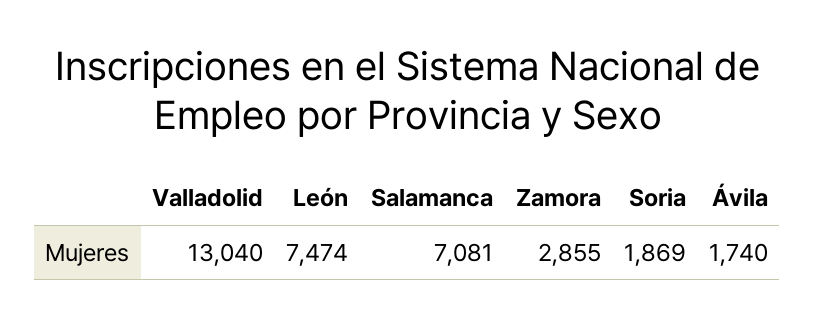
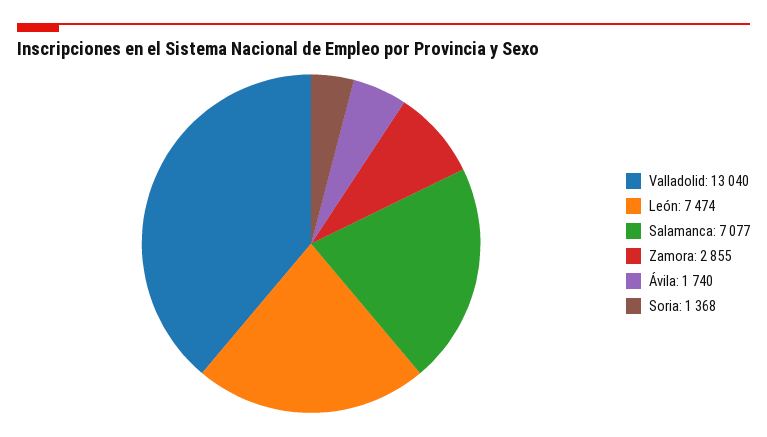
Salamanca: 7081 -> 7077
Soria: 1869 -> 1368

